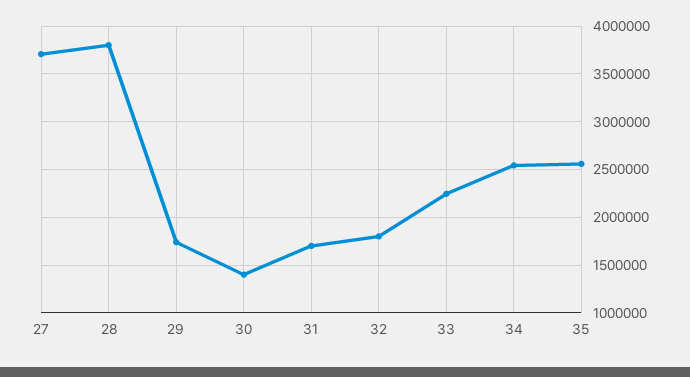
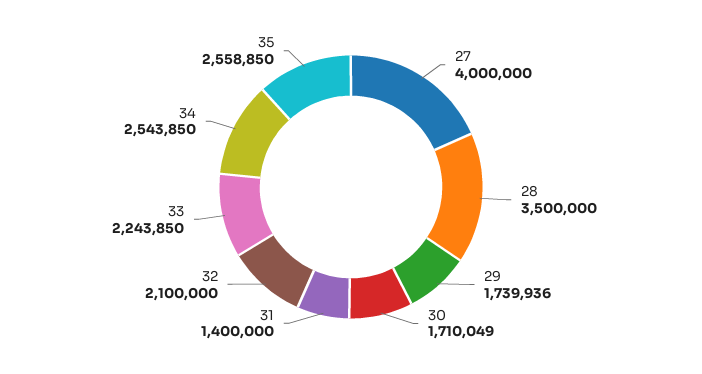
27: 3700000 -> 4000000
28: 3800000 -> 3500000
30: 1400000 -> 1710049
31: 1700000 -> 1400000
32: 1800000 -> 2100000

